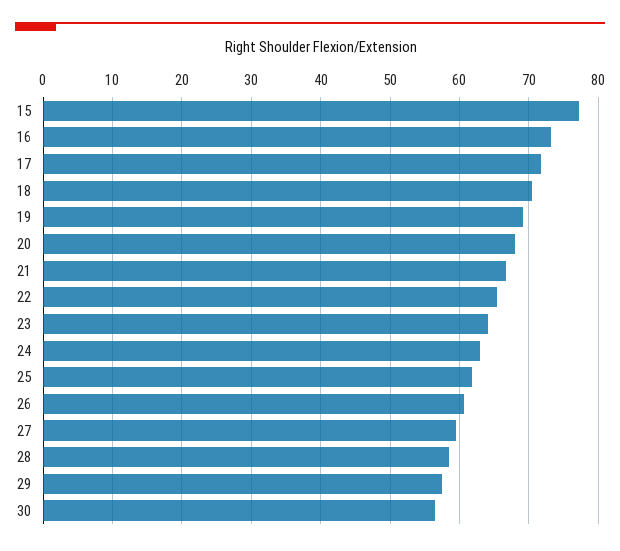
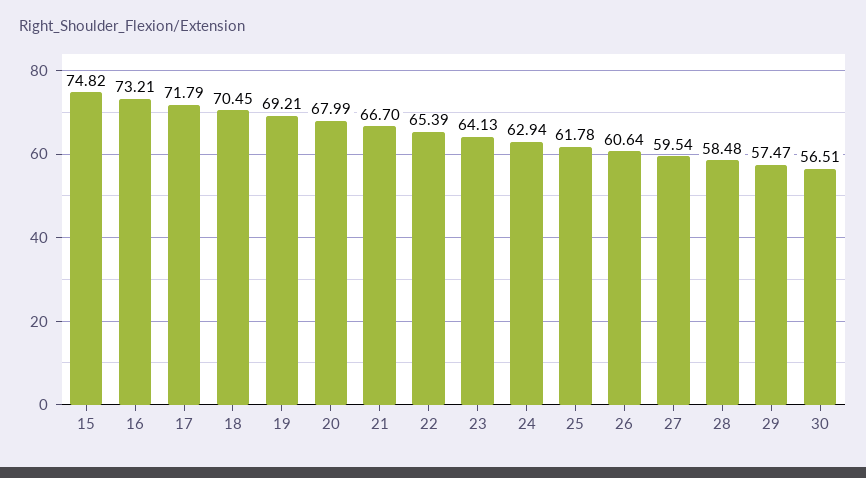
15: 77 -> 74.82

